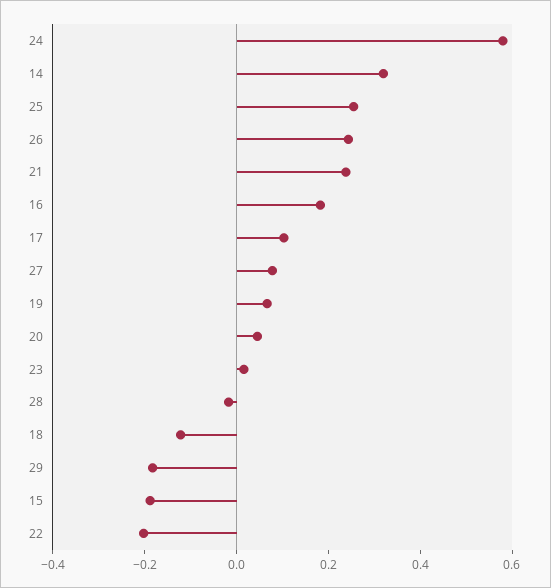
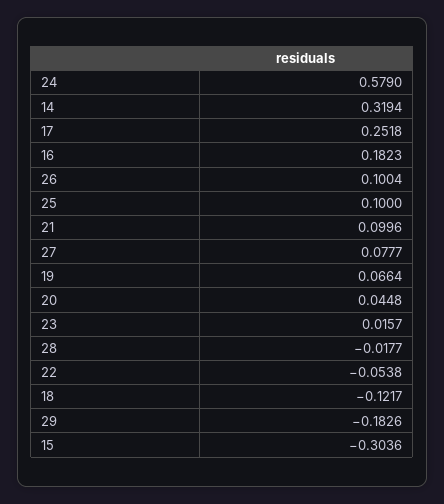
25: 0.25 -> 0.1
26: 0.25 -> 0.1004
21: 0.25 -> 0.0996
17: 0.1 -> 0.2518
15: -0.2 -> -0.3036
22: -0.2 -> -0.0538

